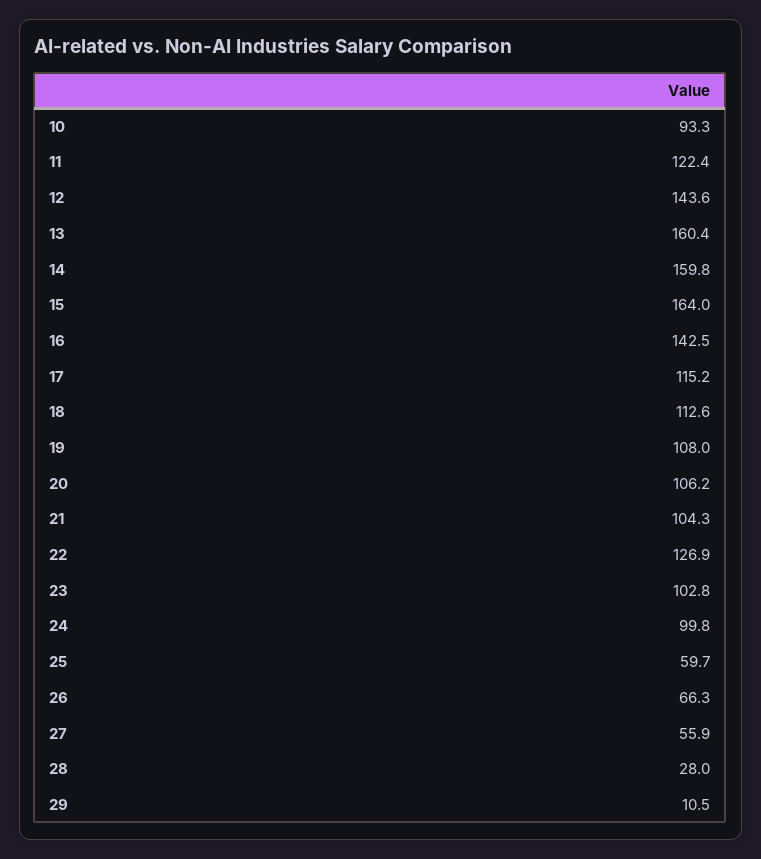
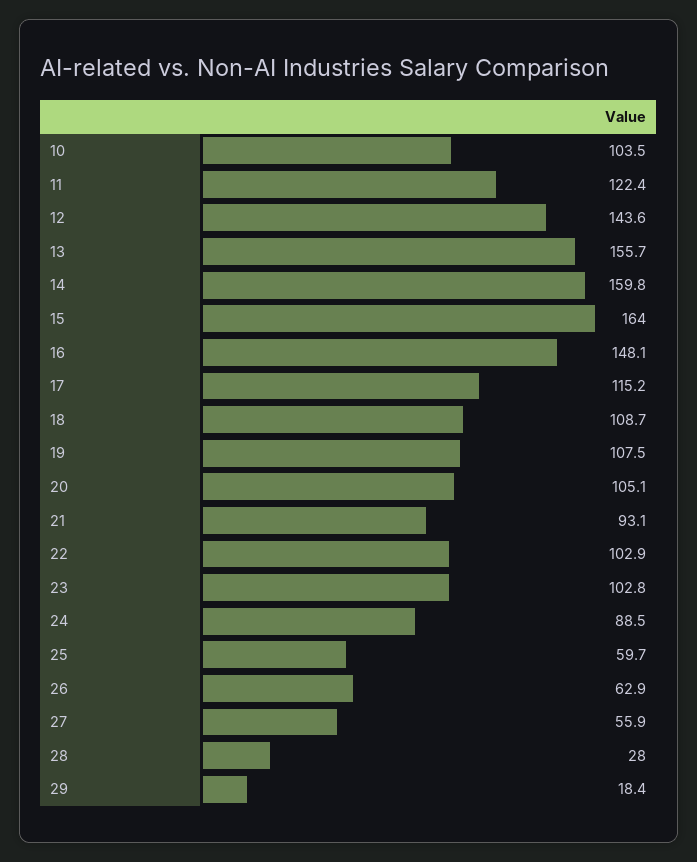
10: 93.3 -> 103.5
13: 160.4 -> 155.7
16: 142.5 -> 148.1
18: 112.6 -> 108.7
19: 108 -> 107.5
20: 106.2 -> 105.1
21: 104.3 -> 93.1
22: 126.9 -> 102.9
24: 99.8 -> 88.5
26: 66.3 -> 62.9
29: 10.5 -> 18.4

